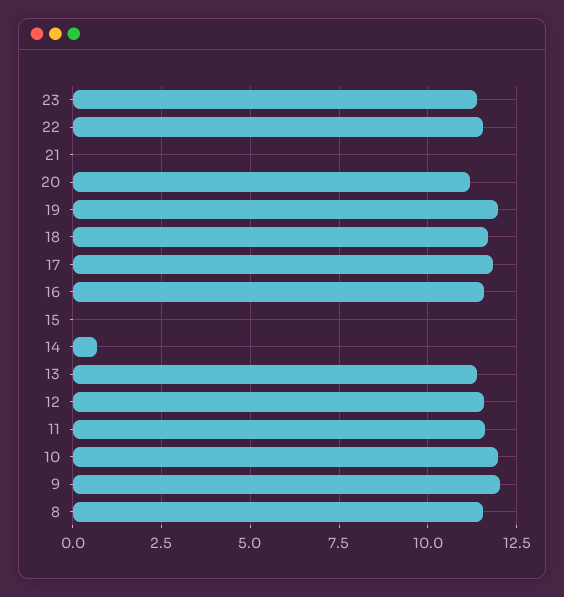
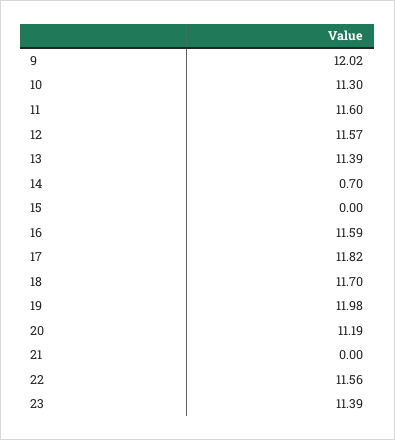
10: 12 -> 11.3
8: 11.5 -> none

